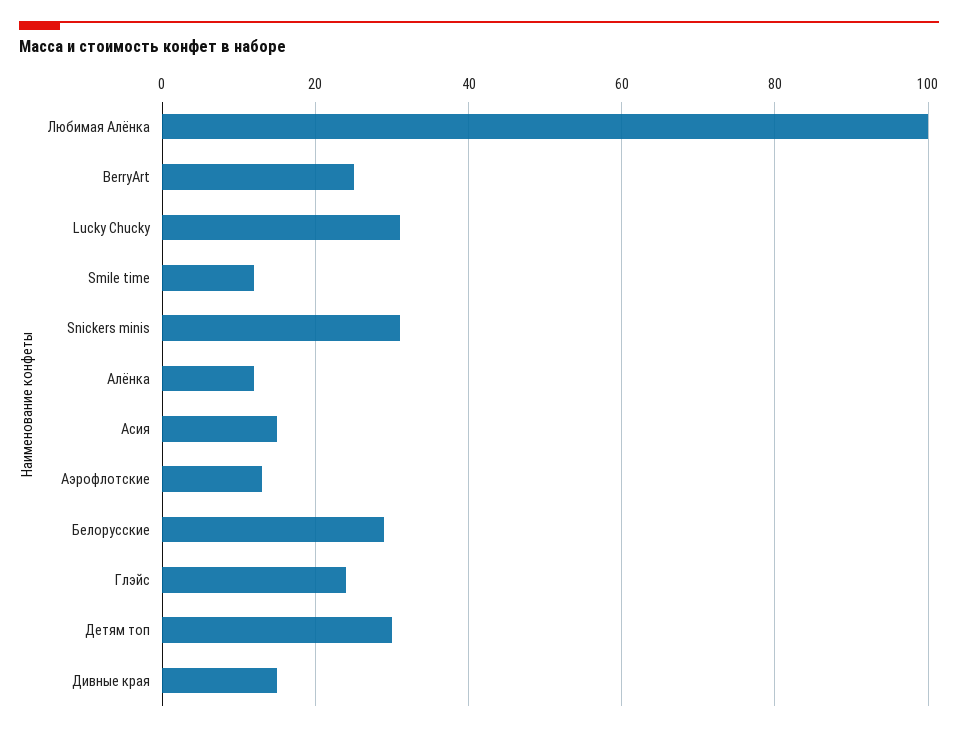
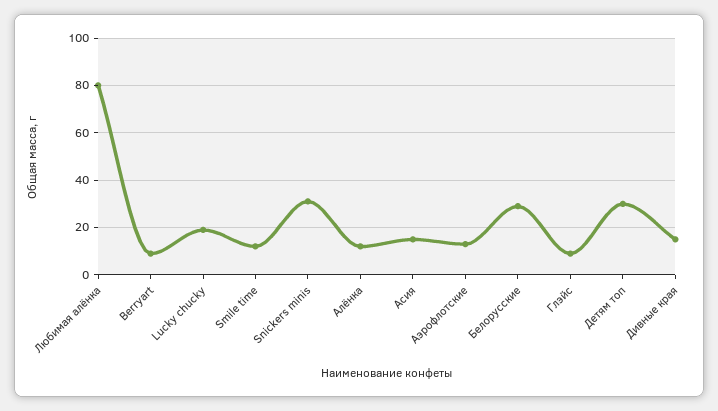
Любимая Алёнка: 100 -> 80
BerryArt: 25 -> 10
Lucky Chucky: 30 -> 20
Глэйс: 25 -> 10

